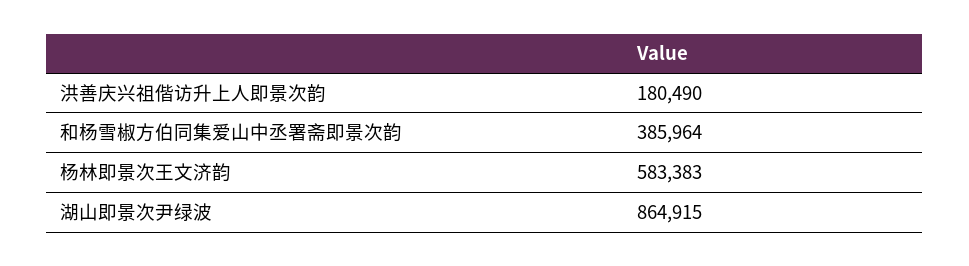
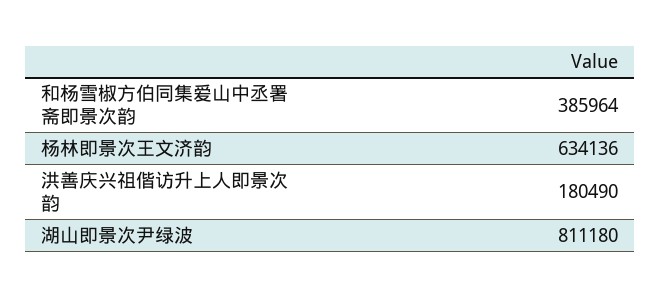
杨林即景次王文济韵: 583383 -> 634136
湖山即景次尹绿波: 864915 -> 811180

